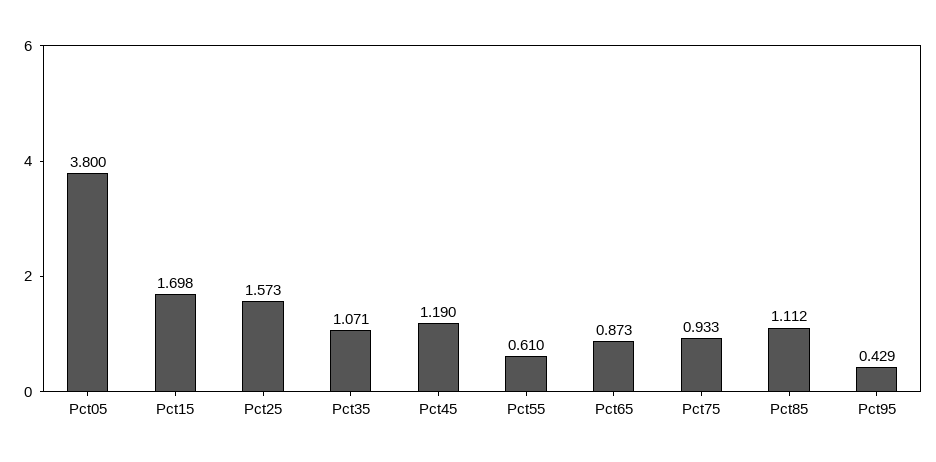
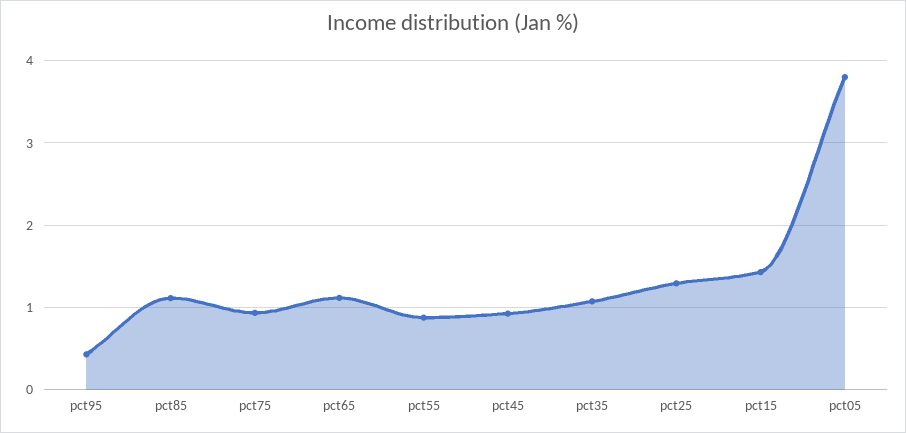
Pct15: 1.698 -> 1.4
Pct25: 1.573 -> 1.3
Pct45: 1.19 -> 0.9
Pct55: 0.61 -> 0.9
Pct65: 0.873 -> 1.1

